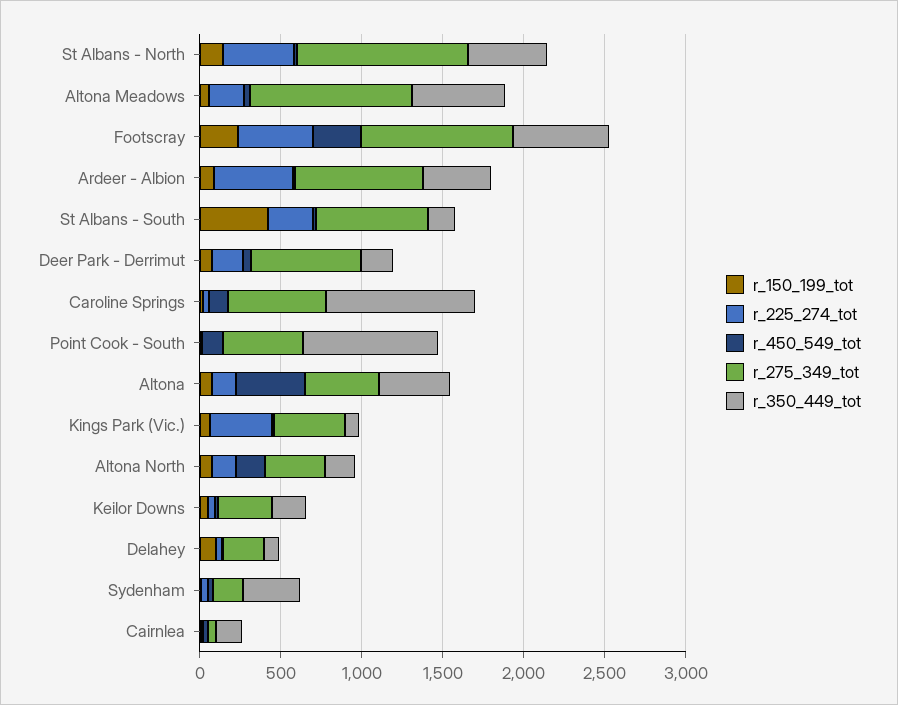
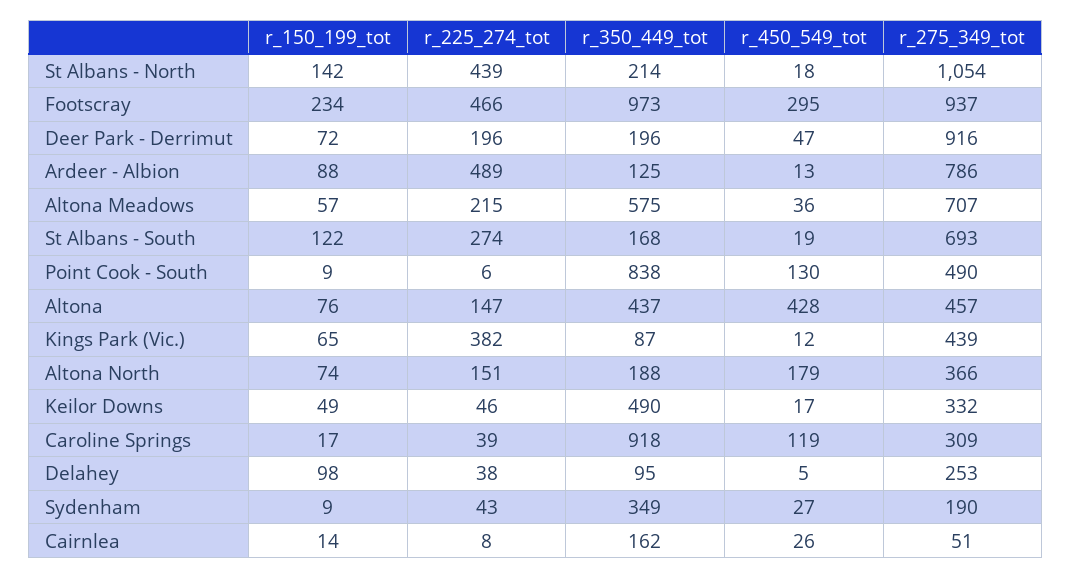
r_350_449_tot, St Albans - North: 500 -> 214
r_275_349_tot, Altona Meadows: 1000 -> 707
r_350_449_tot, Footscray: 600 -> 973
r_350_449_tot, Ardeer - Albion: 400 -> 125
r_150_199_tot, St Albans - South: 400 -> 122
r_275_349_tot, Deer Park - Derrimut: 700 -> 916
r_275_349_tot, Caroline Springs: 600 -> 309
r_350_449_tot, Keilor Downs: 200 -> 490

